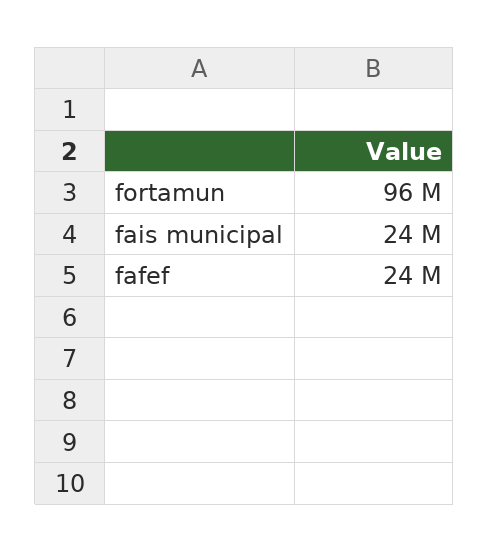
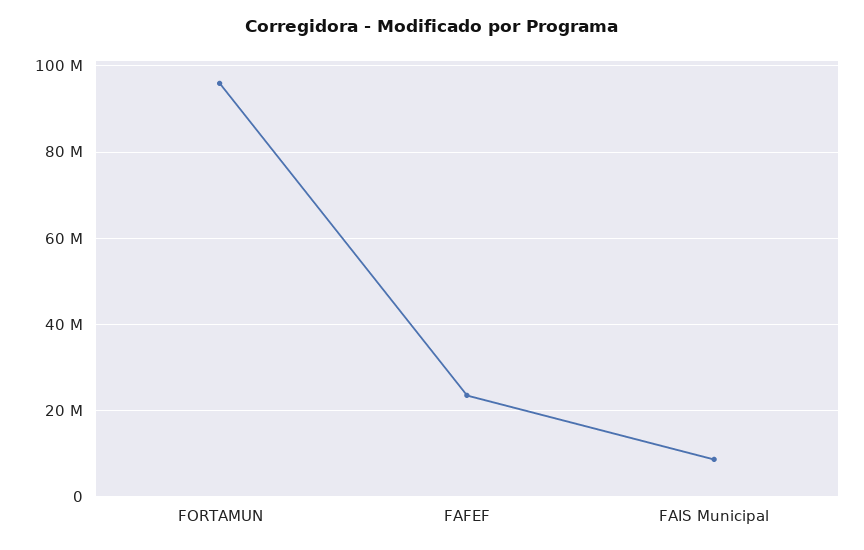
fais municipal: 24000000 -> 8000000

